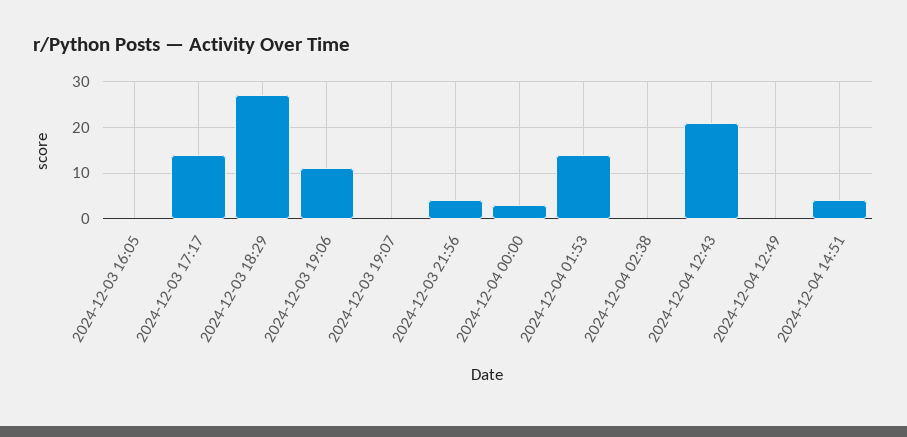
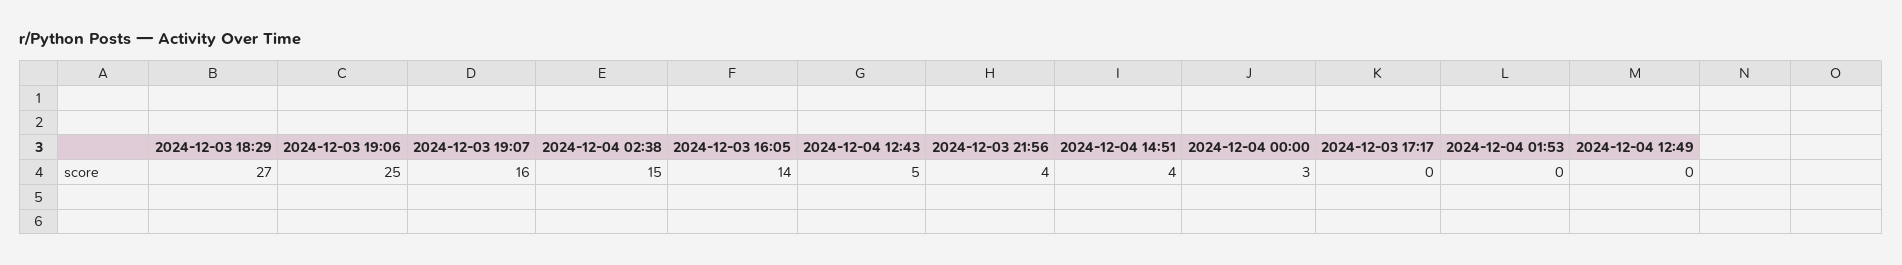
2024-12-03 16:05: 0 -> 14
2024-12-03 17:17: 15 -> 0
2024-12-03 19:06: 10 -> 25
2024-12-03 19:07: 0 -> 16
2024-12-04 01:53: 15 -> 0
2024-12-04 02:38: 0 -> 15
2024-12-04 12:43: 20 -> 5

